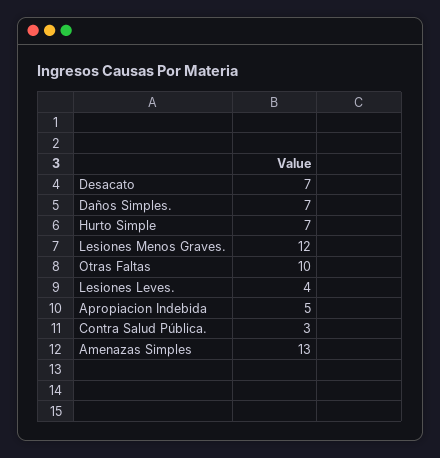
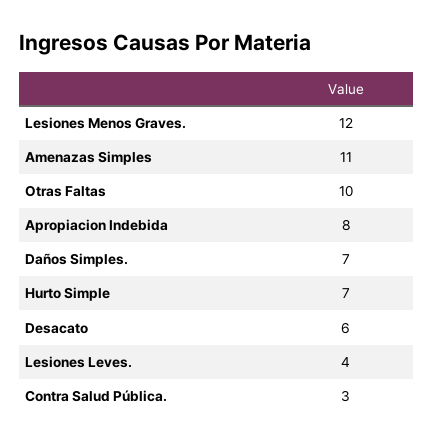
Desacato: 7 -> 6
Apropiacion Indebida: 5 -> 8
Amenazas Simples: 13 -> 11

